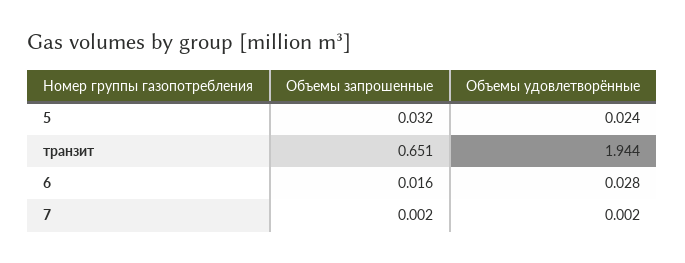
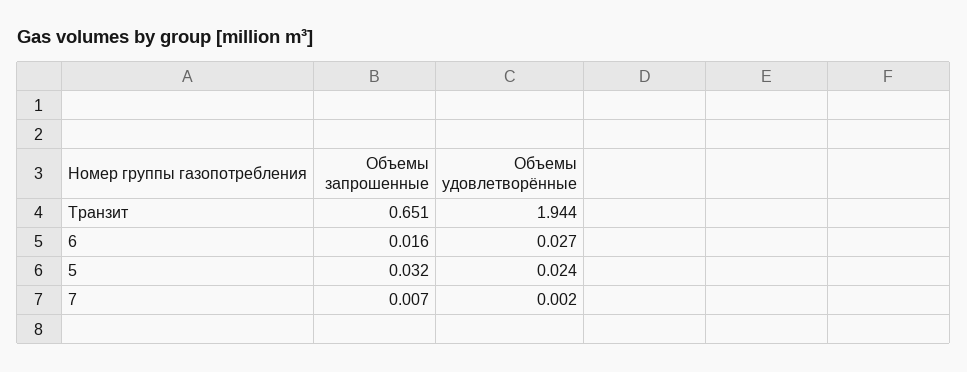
Объемы удовлетворённые, 6: 0.028 -> 0.027
Объемы запрошенные, 7: 0.002 -> 0.007

